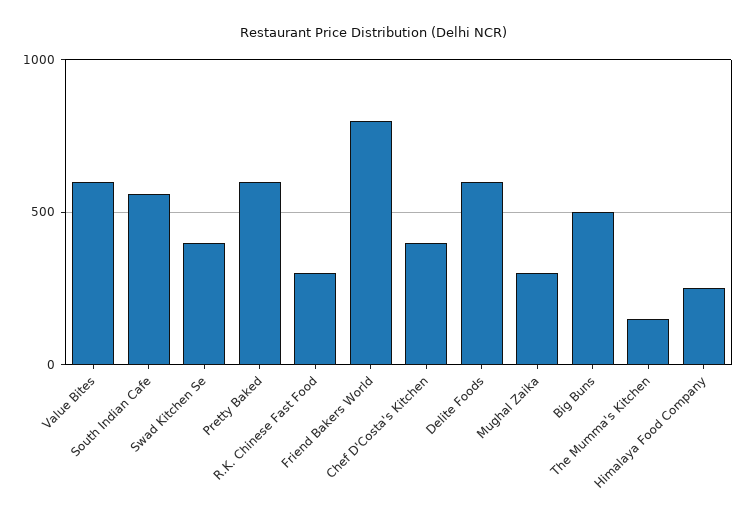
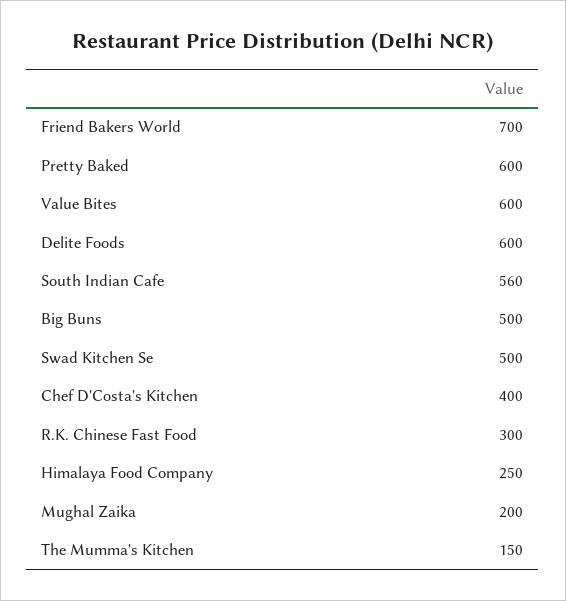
Swad Kitchen Se: 400 -> 500
Friend Bakers World: 800 -> 700
Mughal Zaika: 300 -> 200

